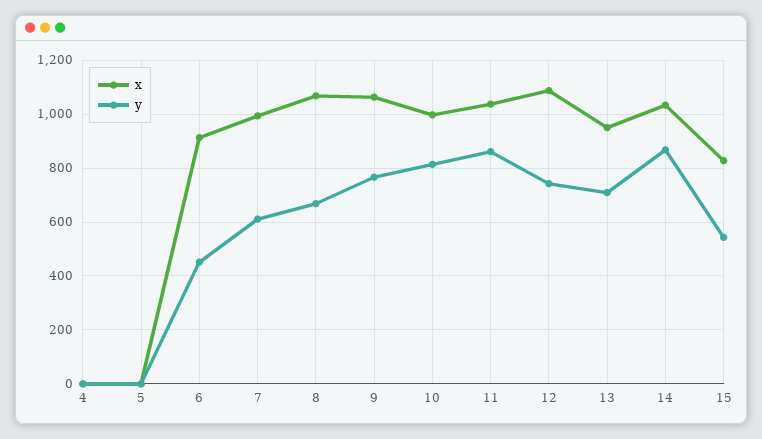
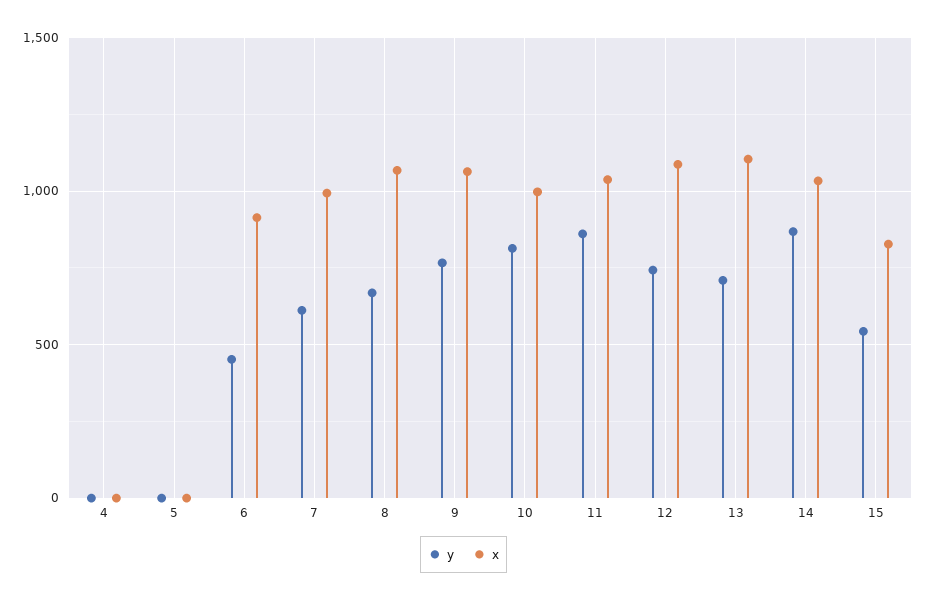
x, 13: 950 -> 1100

